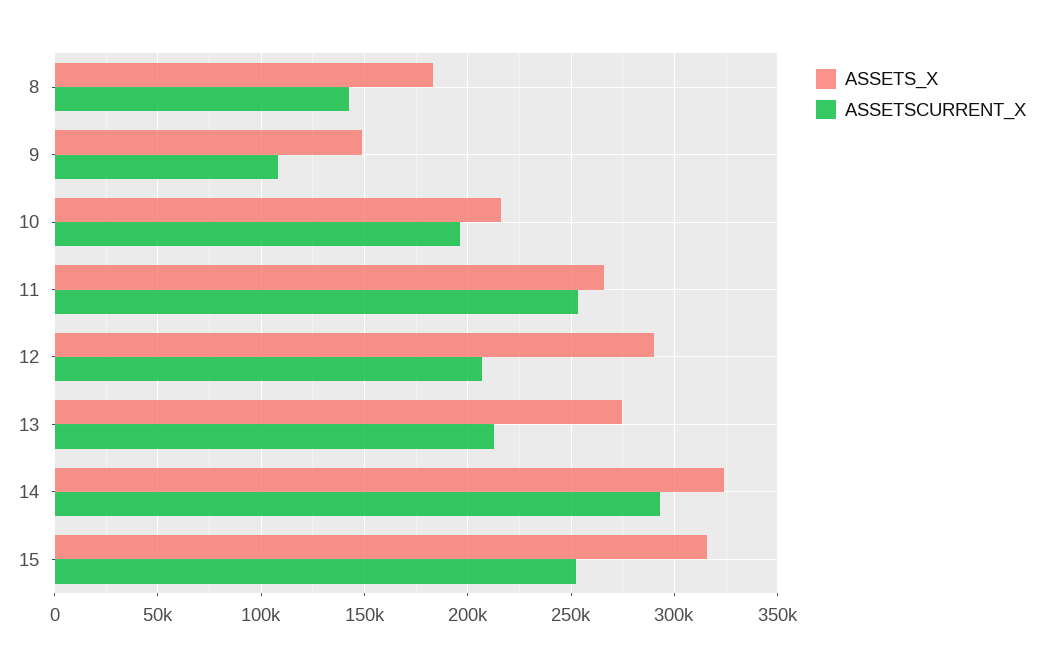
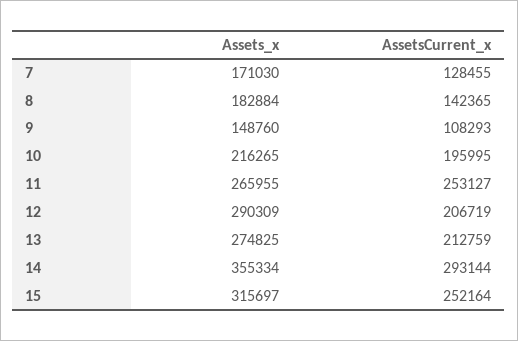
ASSETS_X, 14: 325000 -> 355334
ASSETS_X, 7: none -> 171030
ASSETSCURRENT_X, 7: none -> 128455

